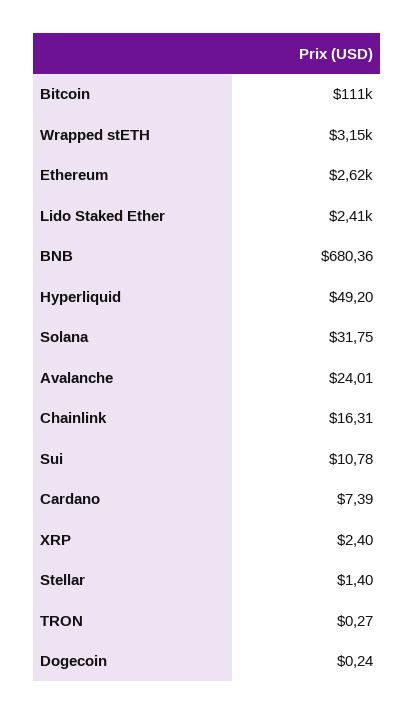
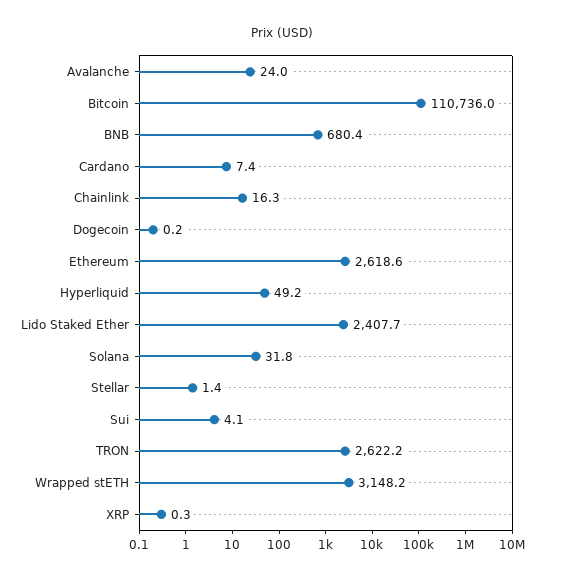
Sui: 10.78 -> 4.1
XRP: 2.4 -> 0.3
TRON: 0.27 -> 2622.2

